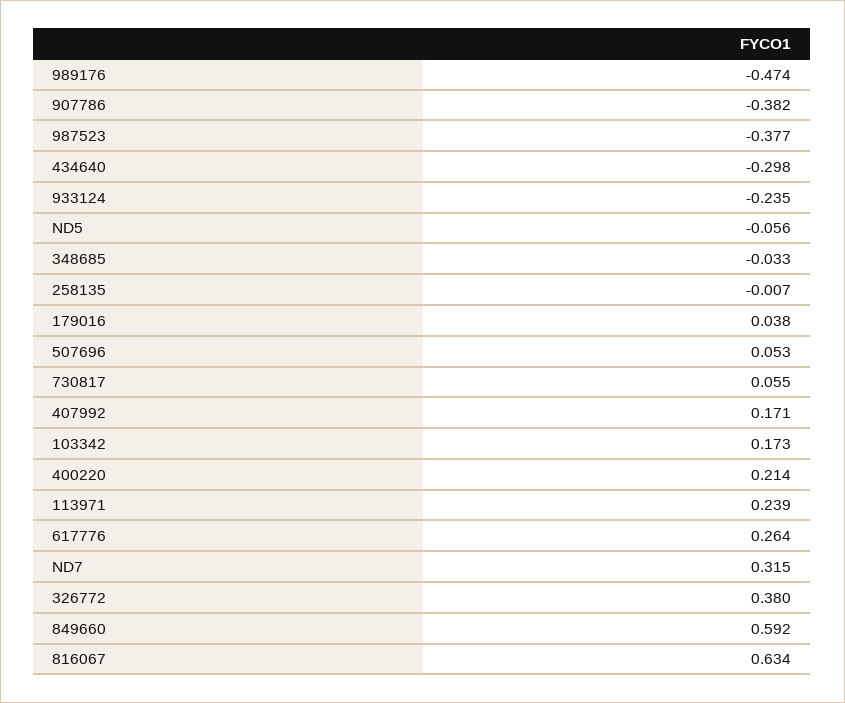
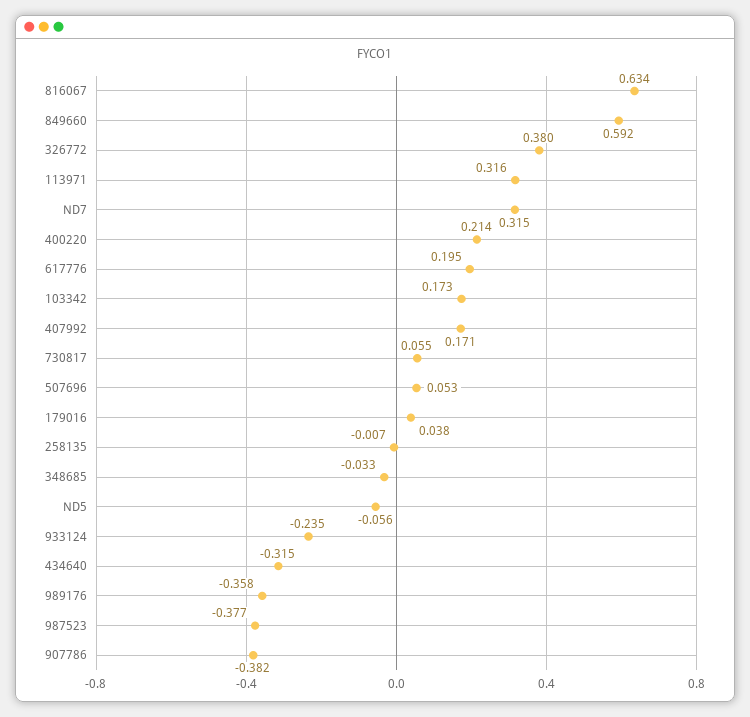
989176: -0.474 -> -0.358
434640: -0.298 -> -0.315
113971: 0.239 -> 0.316
617776: 0.264 -> 0.195

